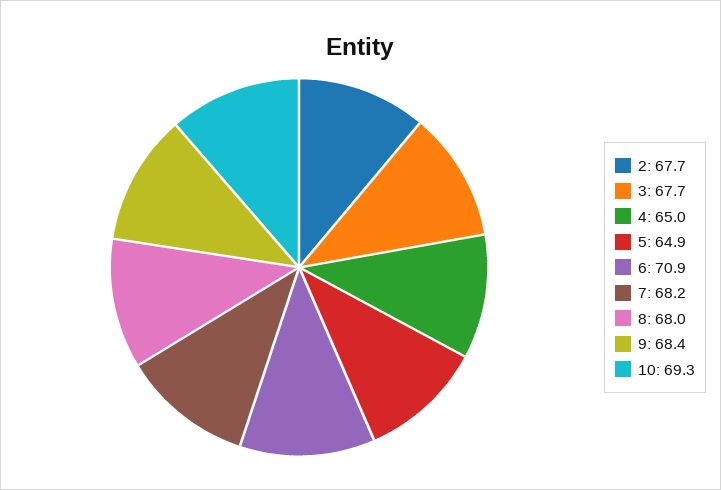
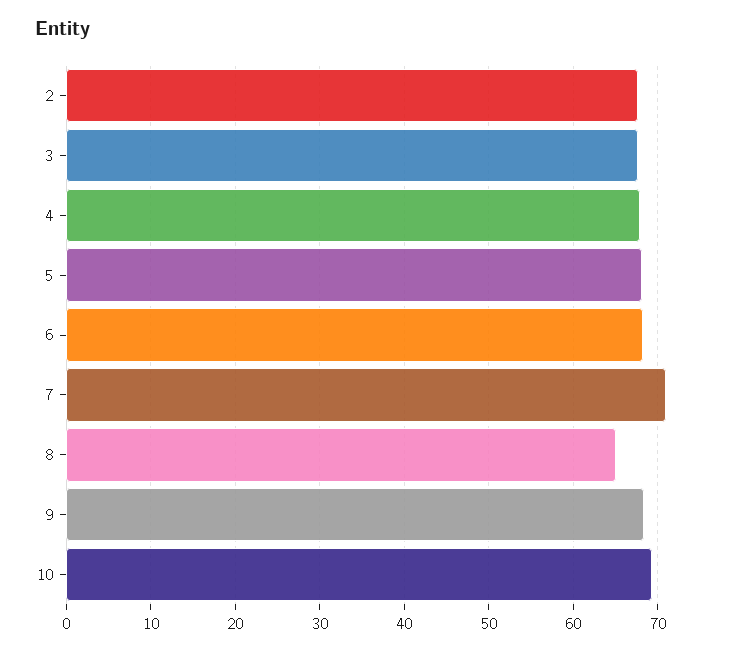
4: 65 -> 68
5: 64.9 -> 68
6: 70.9 -> 68
7: 68.2 -> 71
8: 68 -> 65

